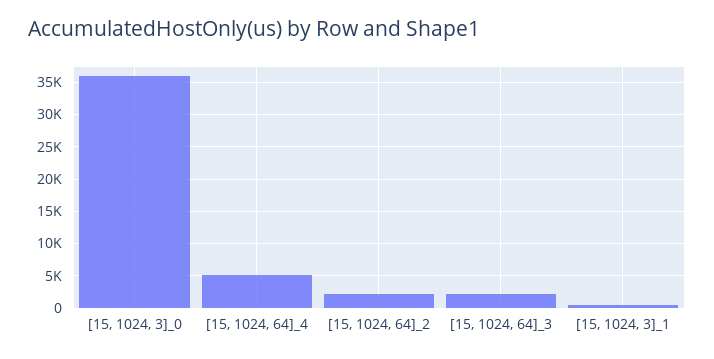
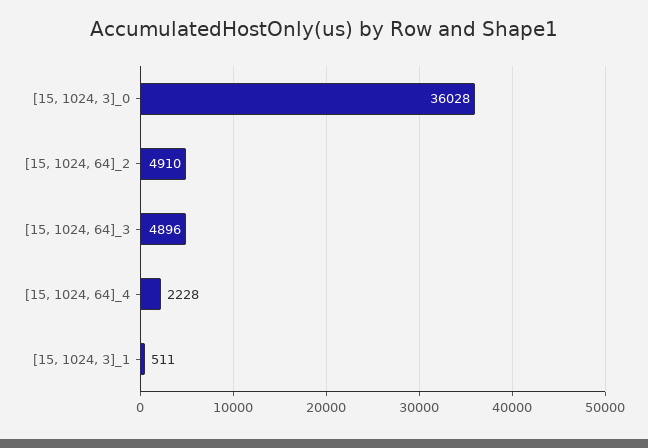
[15, 1024, 64]_4: 5000 -> 2228
[15, 1024, 64]_2: 2000 -> 4910
[15, 1024, 64]_3: 2000 -> 4896

